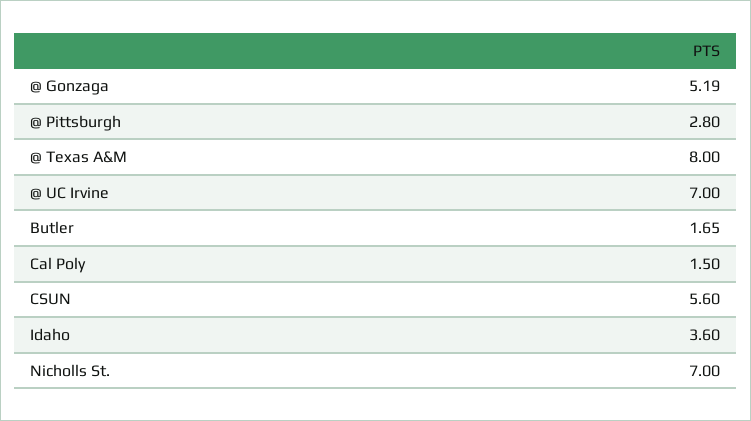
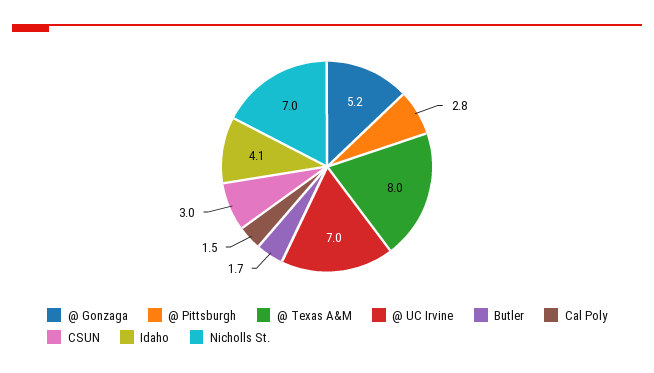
CSUN: 5.6 -> 3
Idaho: 3.6 -> 4.1

